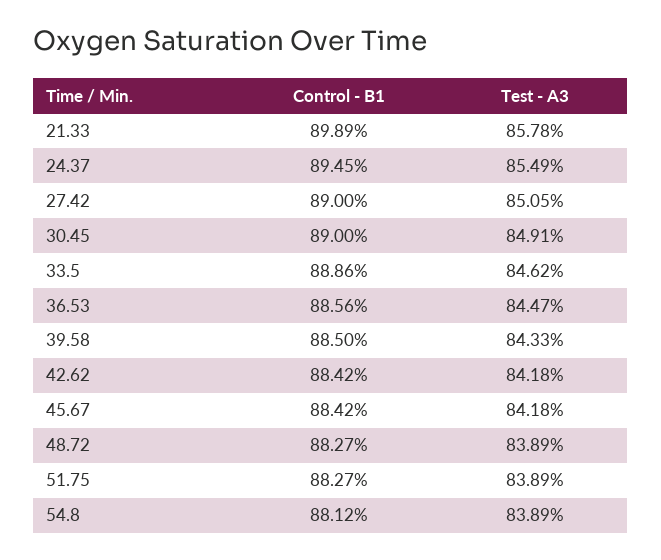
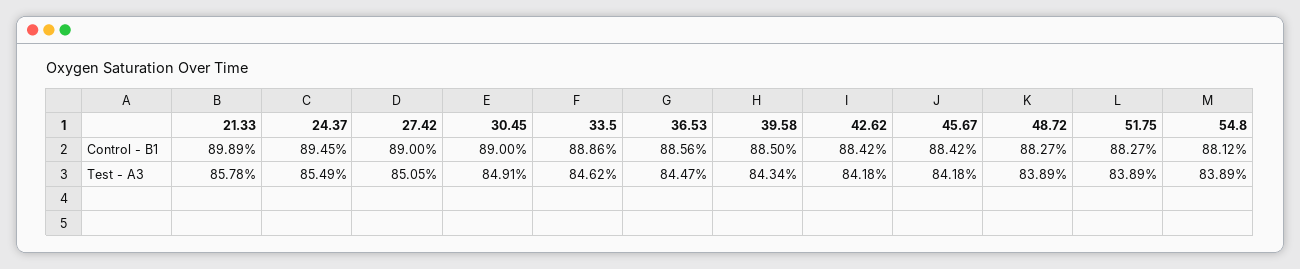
Test - A3, 39.58: 84.33 -> 84.34

